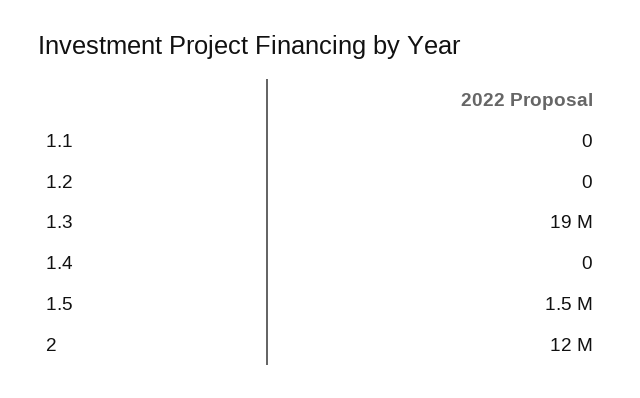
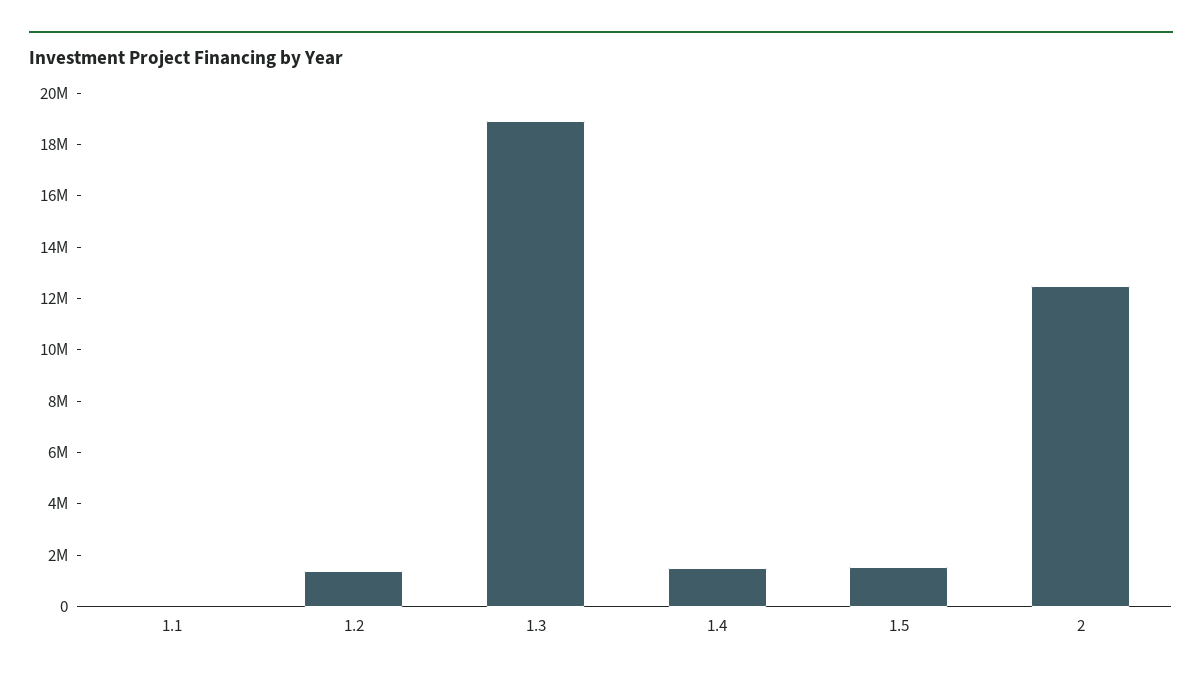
1.2: 0 -> 1500000
1.4: 0 -> 1500000

